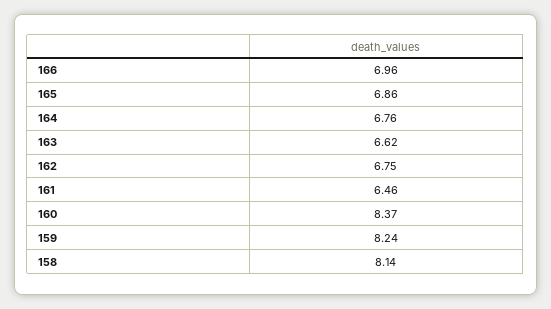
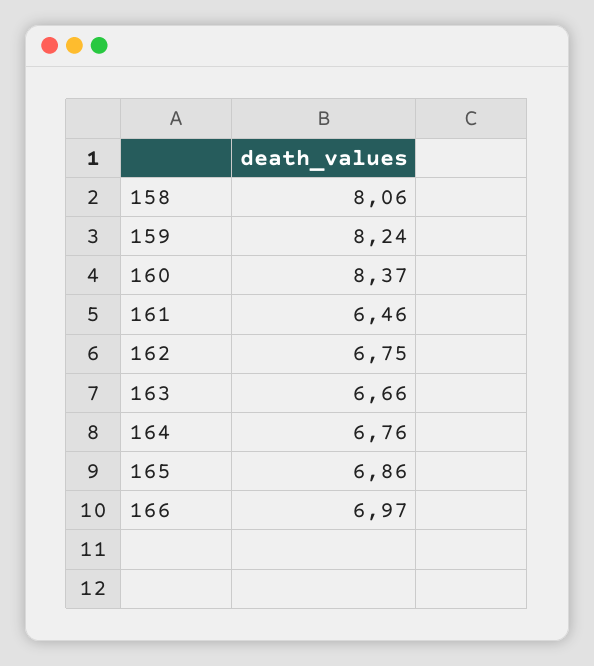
166: 6.96 -> 6.97
163: 6.62 -> 6.66
158: 8.14 -> 8.06

